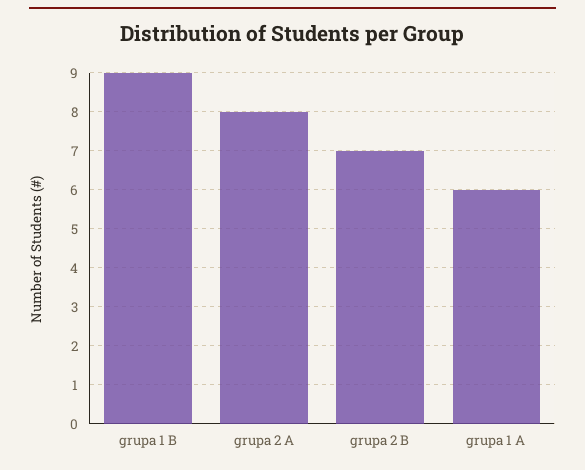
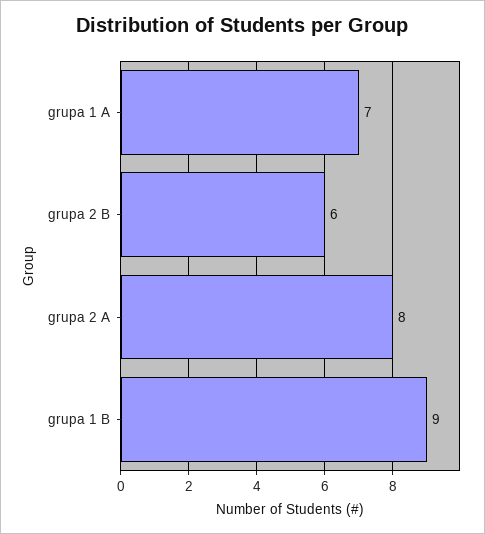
grupa 2 B: 7 -> 6
grupa 1 A: 6 -> 7

